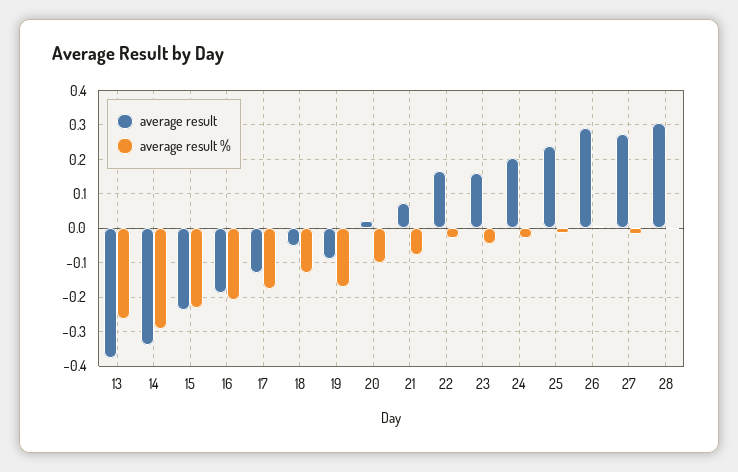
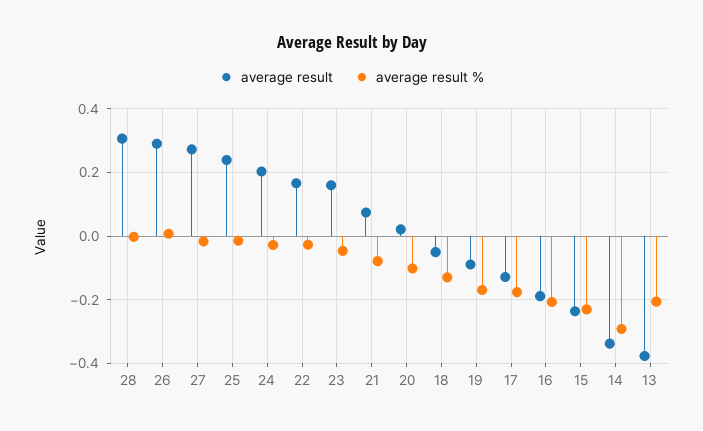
average result %, 13: -0.26 -> -0.2

